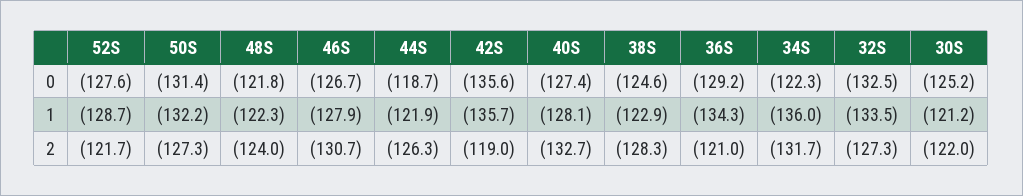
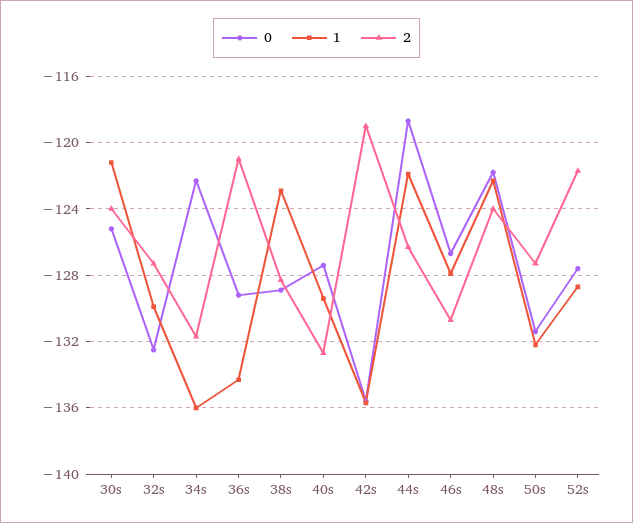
0, 38S: -124.6 -> -129
1, 40S: -128.1 -> -129.5
1, 32S: -133.5 -> -130
2, 30S: -122 -> -124

